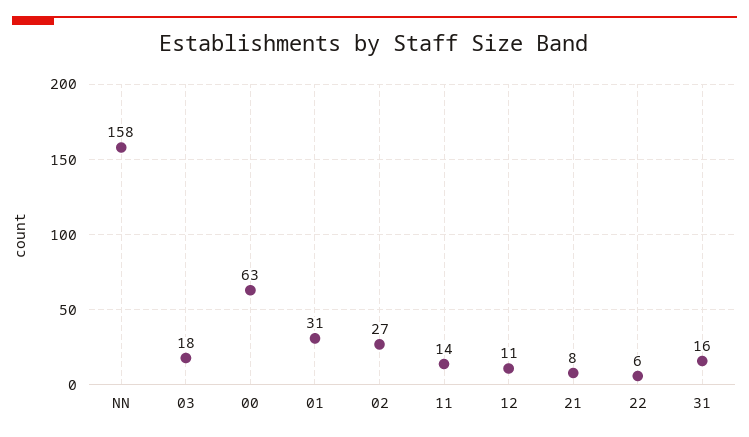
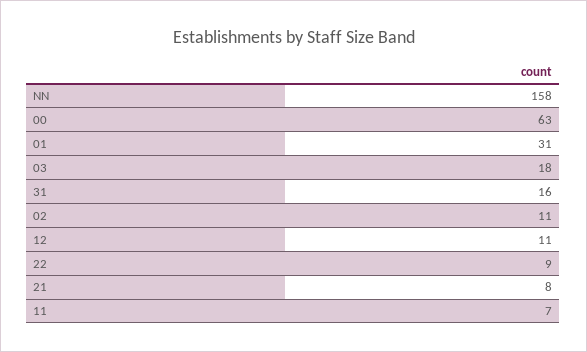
02: 27 -> 11
11: 14 -> 7
22: 6 -> 9

